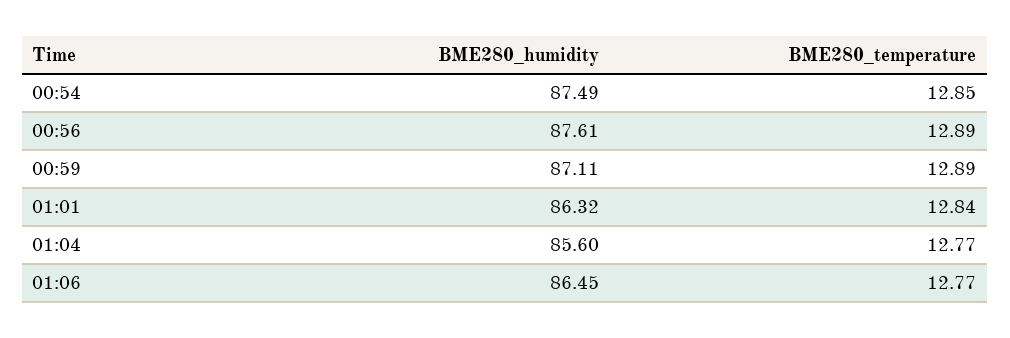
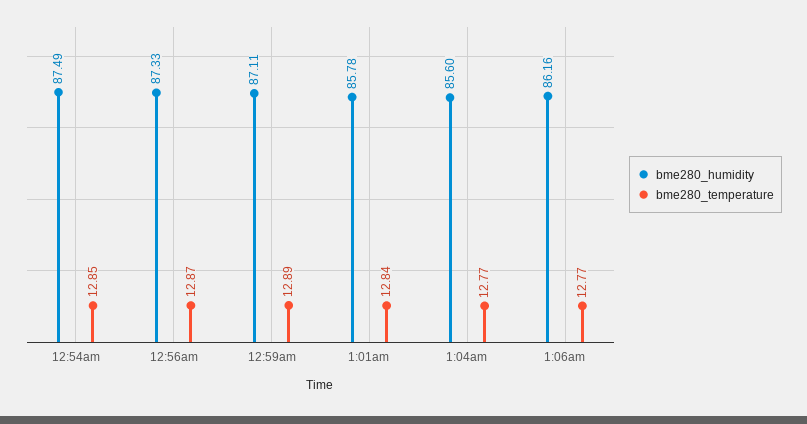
BME280_humidity, 00:56: 87.61 -> 87.33
BME280_temperature, 00:56: 12.89 -> 12.87
BME280_humidity, 01:01: 86.32 -> 85.78
BME280_humidity, 01:06: 86.45 -> 86.16

